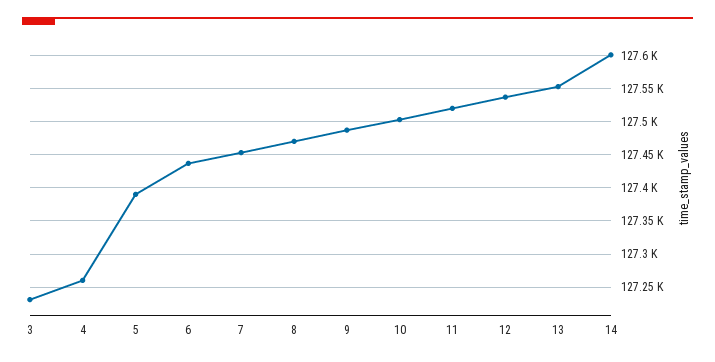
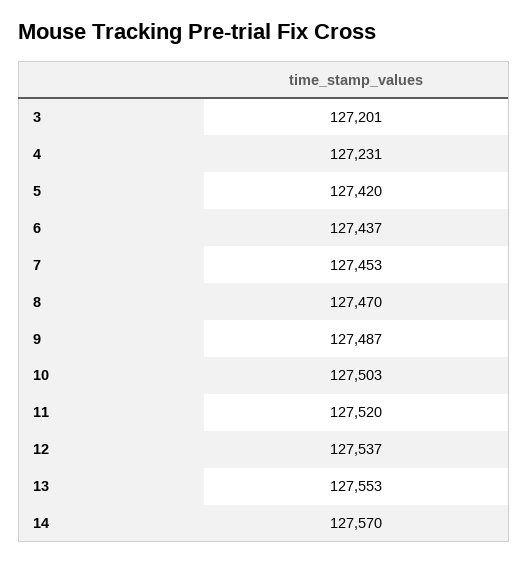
3: 127230 -> 127201
4: 127260 -> 127231
5: 127390 -> 127420
14: 127600 -> 127570

